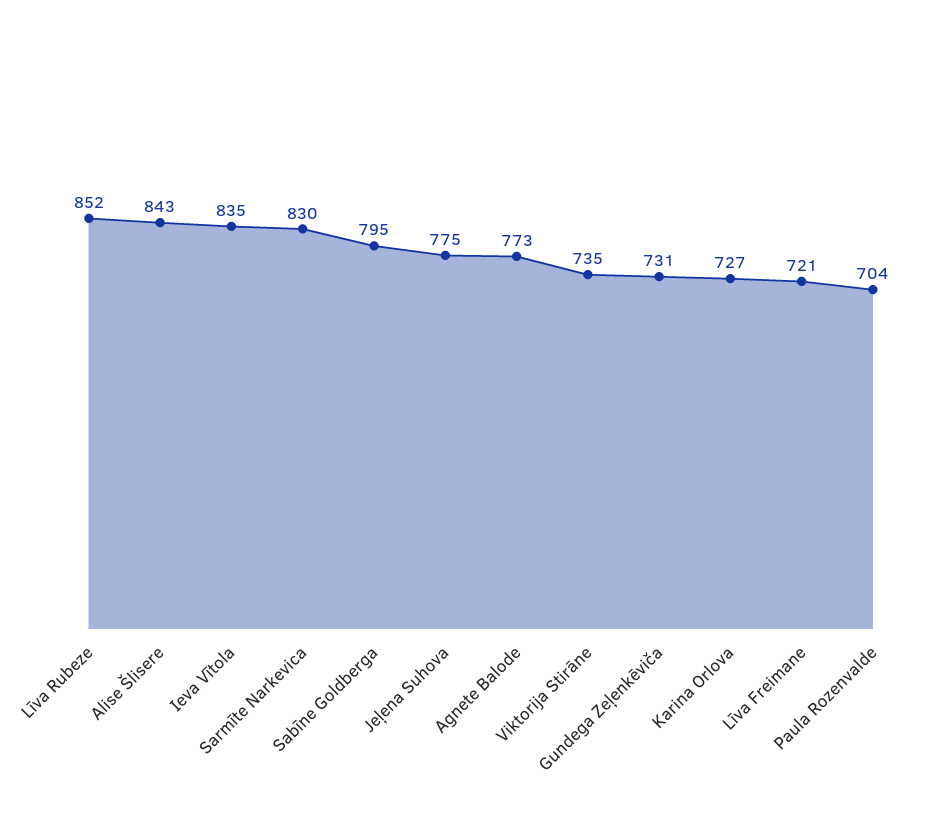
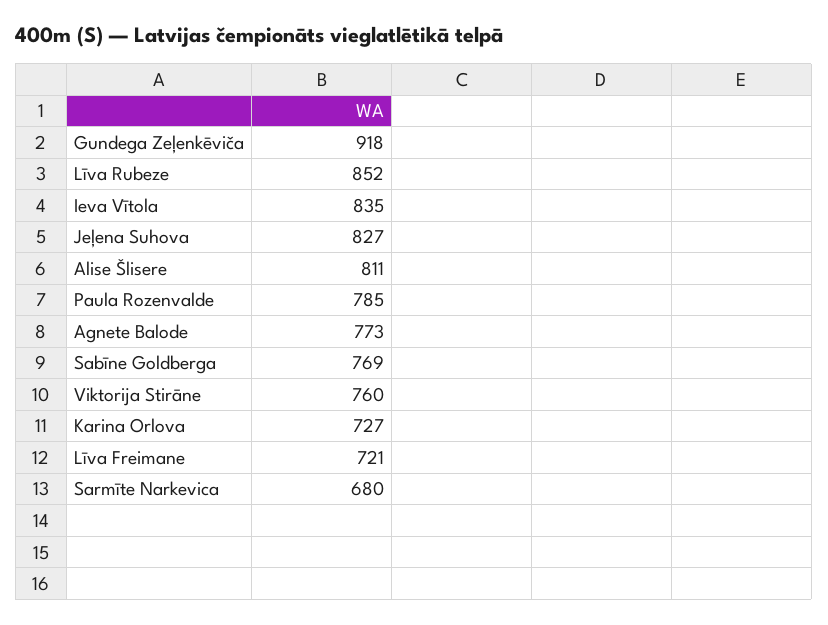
Alise Šlisere: 843 -> 811
Sarmīte Narkevica: 830 -> 680
Sabīne Goldberga: 795 -> 769
Jeļena Suhova: 775 -> 827
Viktorija Stirāne: 735 -> 760
Gundega Zeļenkēviča: 731 -> 918
Paula Rozenvalde: 704 -> 785

